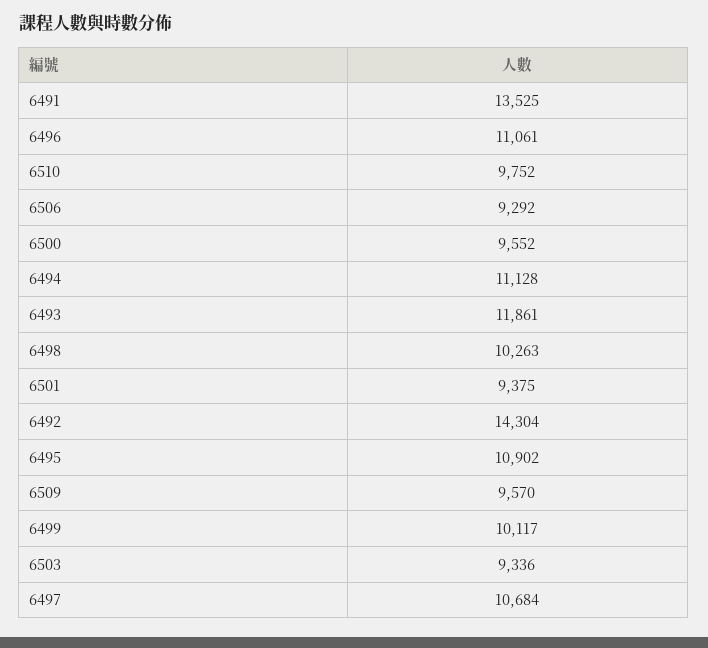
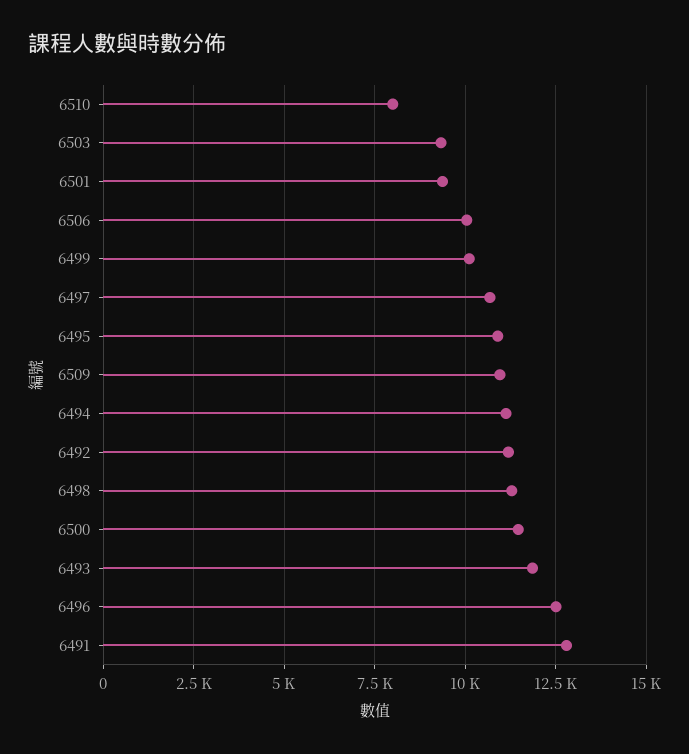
6491: 13525 -> 12750
6496: 11061 -> 12500
6510: 9752 -> 8000
6506: 9292 -> 10000
6500: 9552 -> 11500
6498: 10263 -> 11250
6492: 14304 -> 11250
6509: 9570 -> 11000

